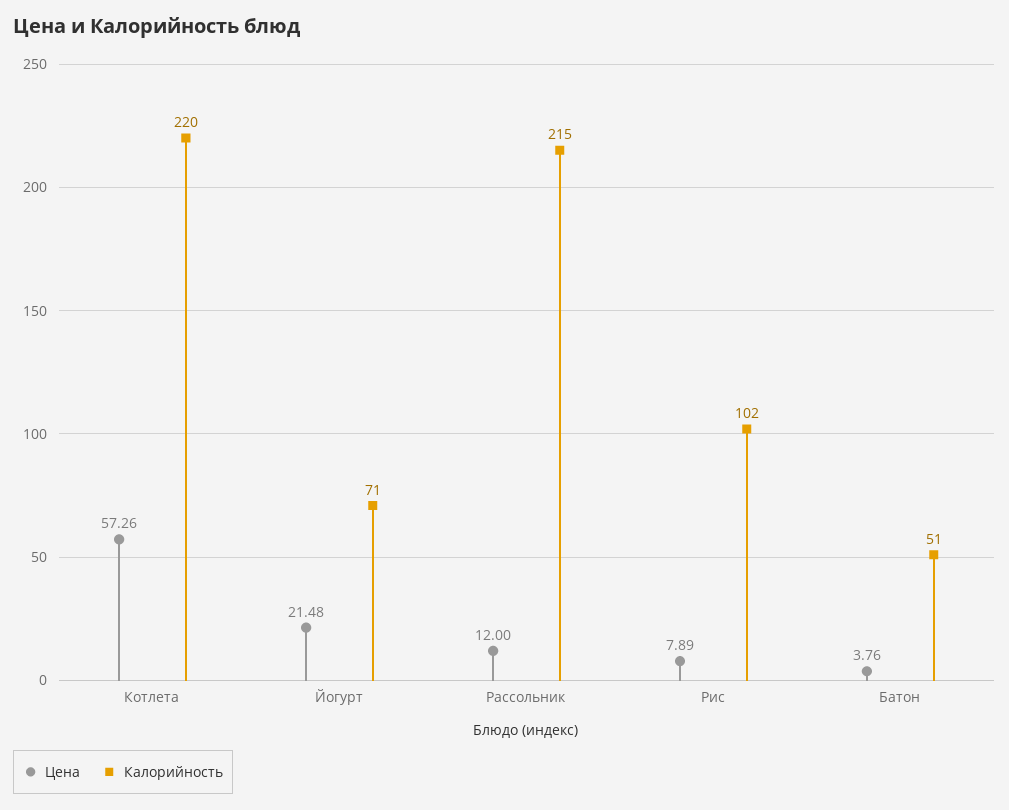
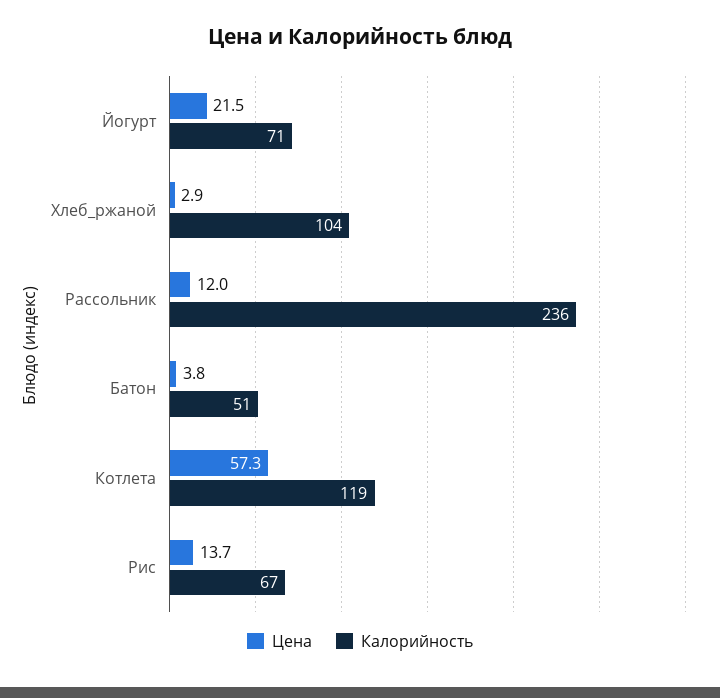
Калорийность, Котлета: 220 -> 119
Калорийность, Рассольник: 215 -> 236
Цена, Рис: 7.89 -> 13.7
Калорийность, Рис: 102 -> 67
Цена, Хлеб_ржаной: none -> 2.9
Калорийность, Хлеб_ржаной: none -> 104

